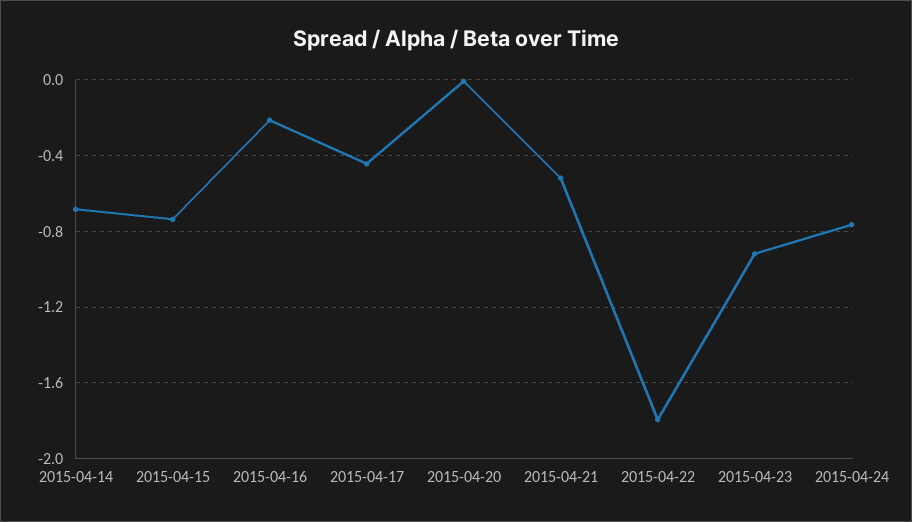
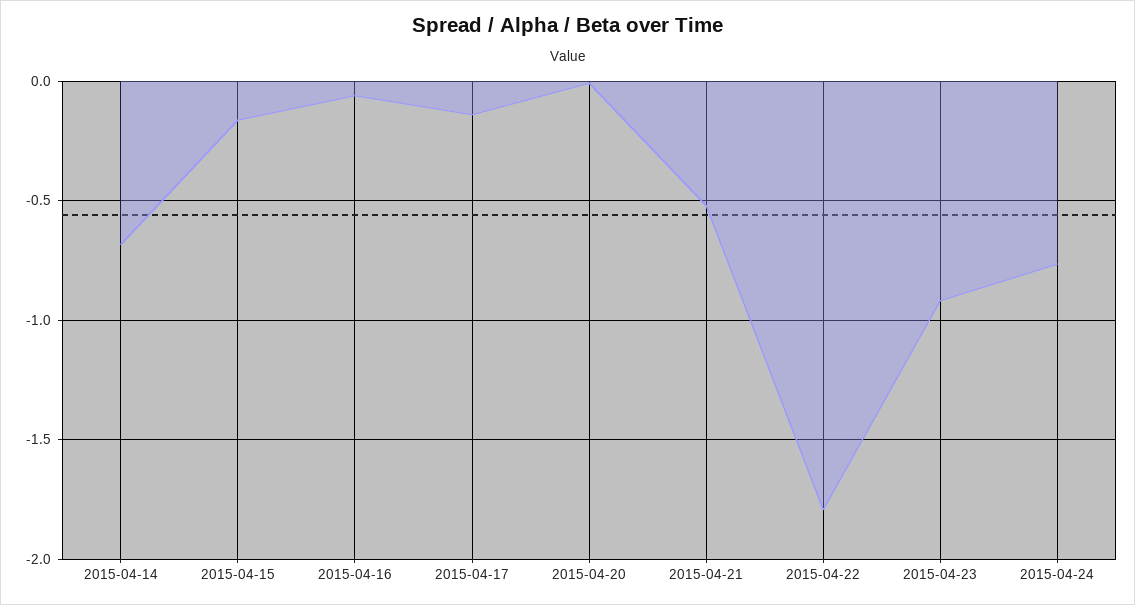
2015-04-15: -0.75 -> -0.15
2015-04-16: -0.2 -> -0.05
2015-04-17: -0.45 -> -0.15

